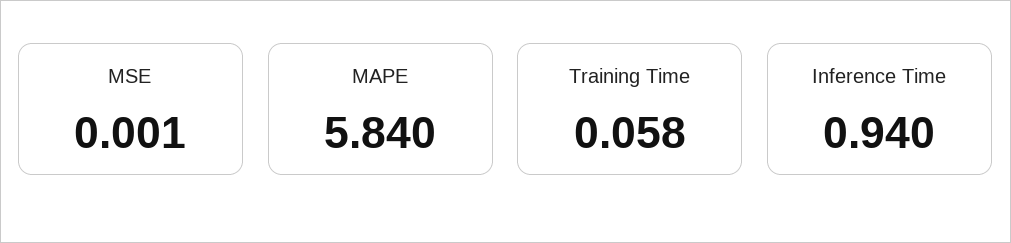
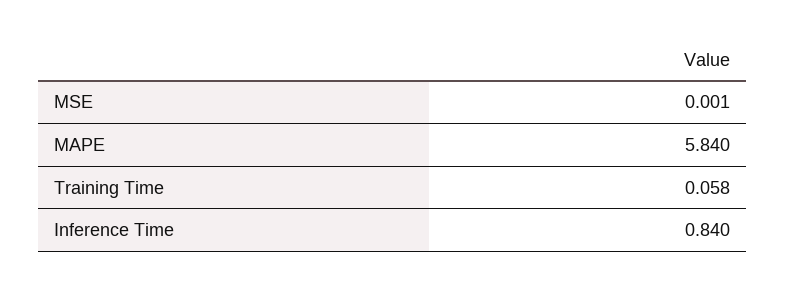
Inference Time: 0.94 -> 0.84

